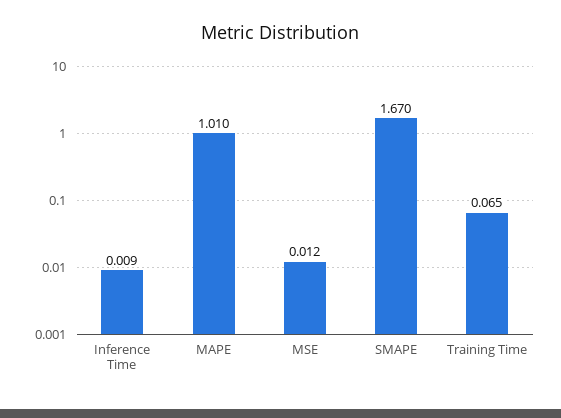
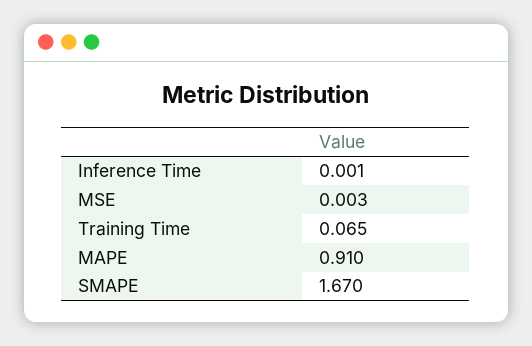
Inference Time: 0.009 -> 0.001
MAPE: 1.01 -> 0.91
MSE: 0.012 -> 0.003

